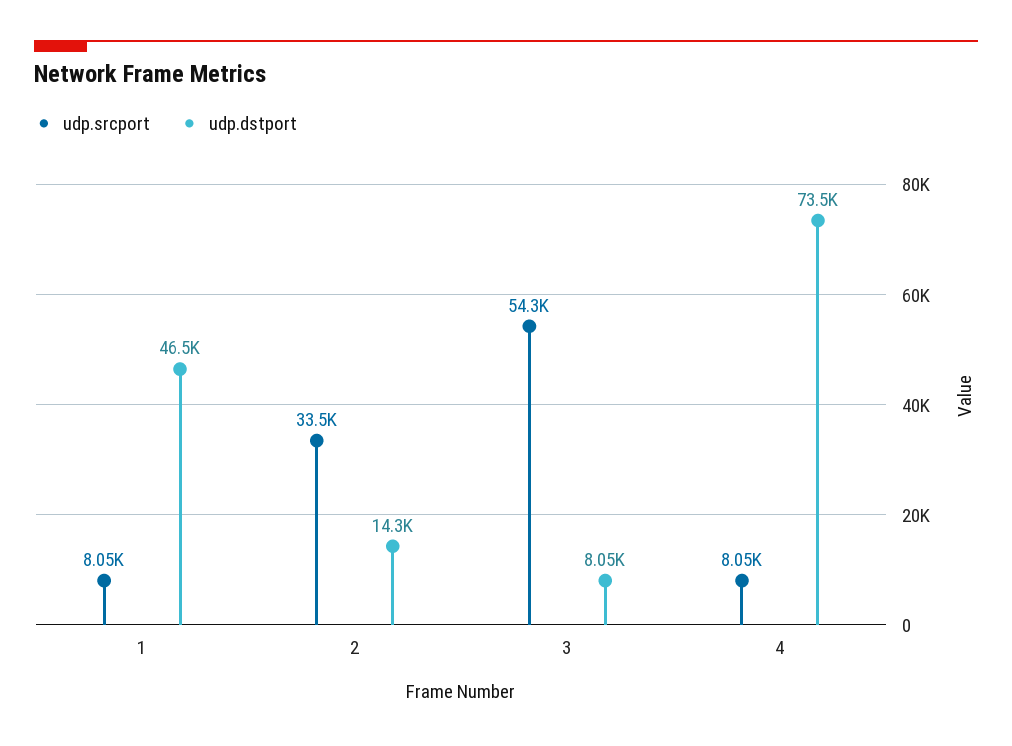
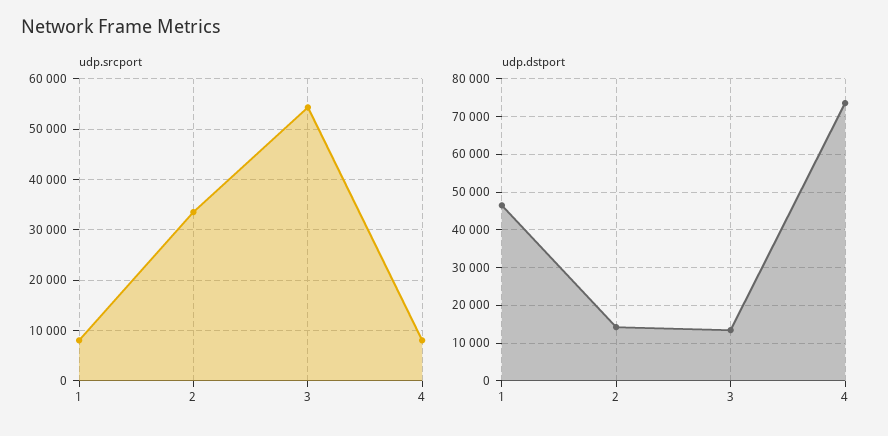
udp.dstport, 3: 8050 -> 14000

